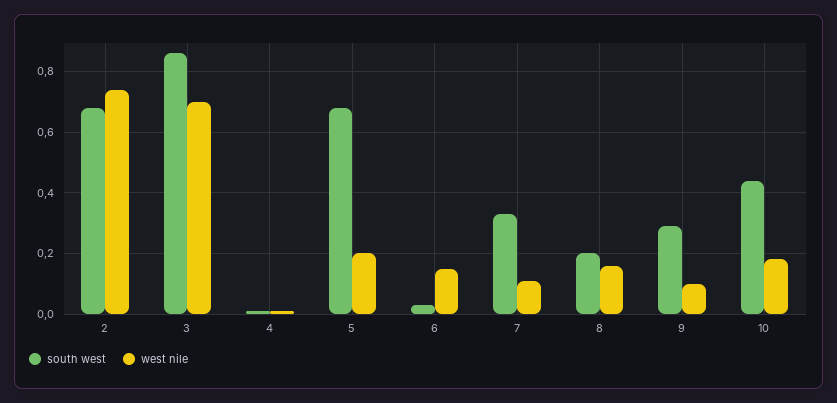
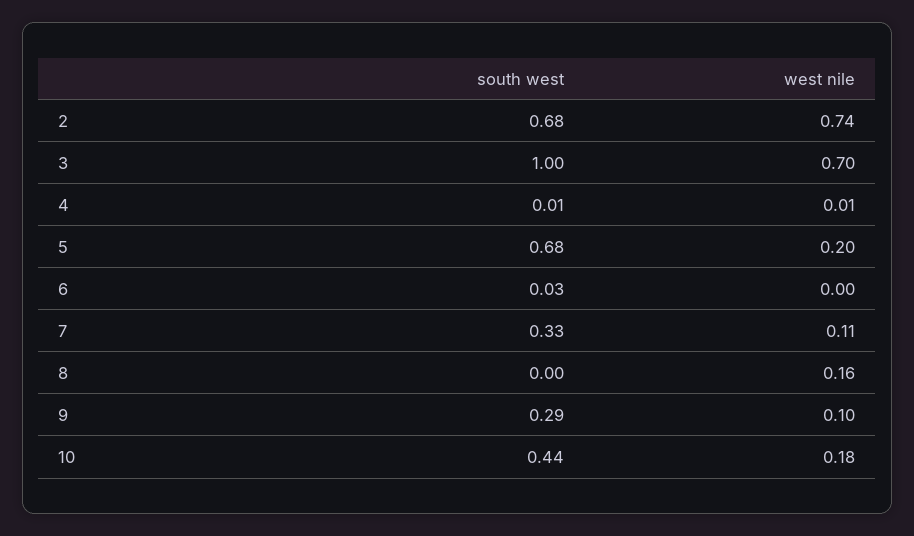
south west, 3: 0.85 -> 1
west nile, 6: 0.15 -> 0
south west, 8: 0.2 -> 0

